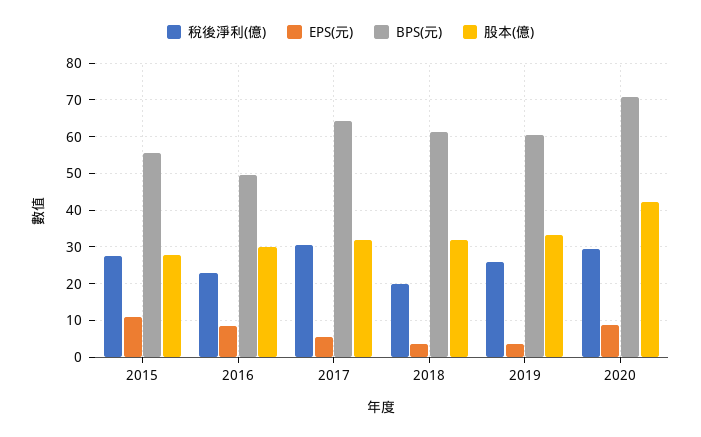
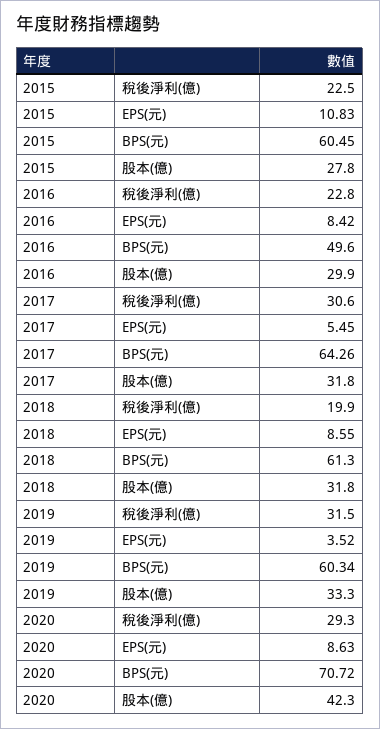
稅後淨利(億), 2015: 28 -> 22.5
BPS(元), 2015: 56 -> 60.45
EPS(元), 2018: 4 -> 8.55
稅後淨利(億), 2019: 26 -> 31.5

